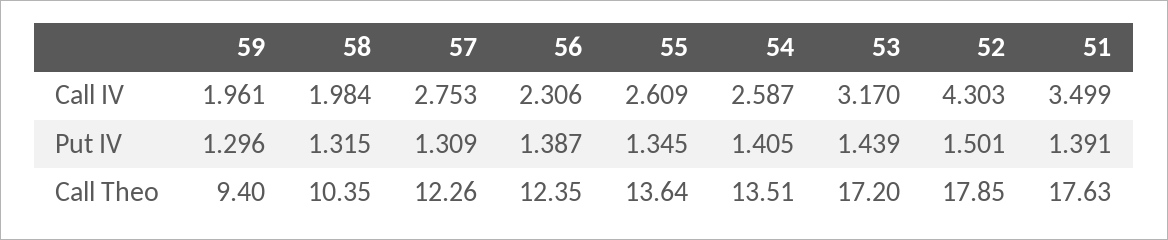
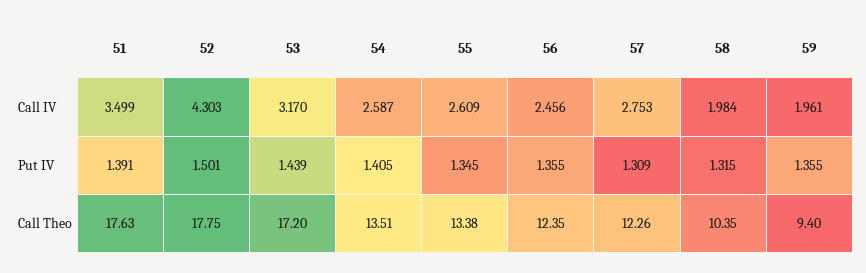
56, Call IV: 2.306 -> 2.456
59, Put IV: 1.296 -> 1.355
56, Put IV: 1.387 -> 1.355
55, Call Theo: 13.64 -> 13.38
52, Call Theo: 17.85 -> 17.75

